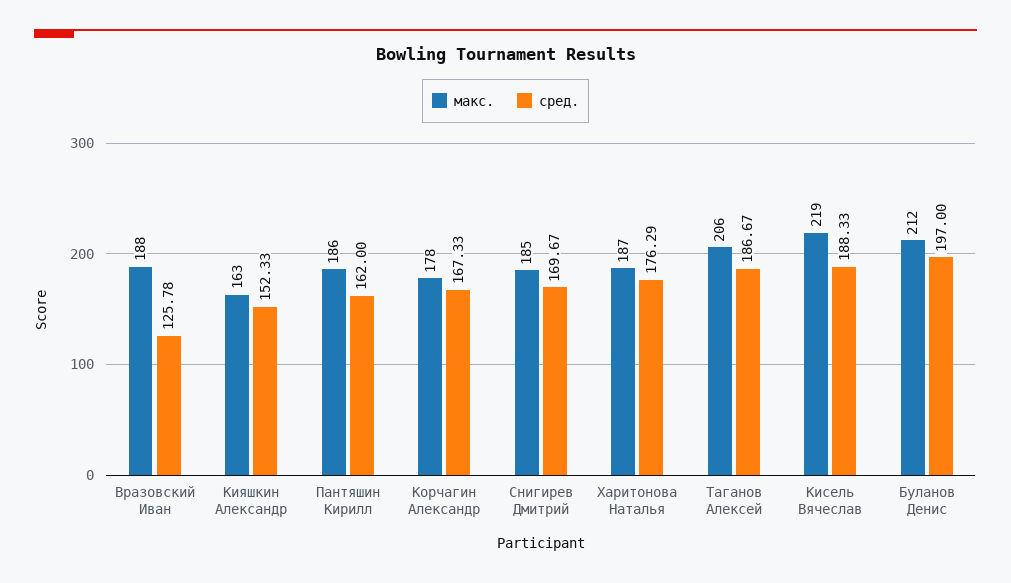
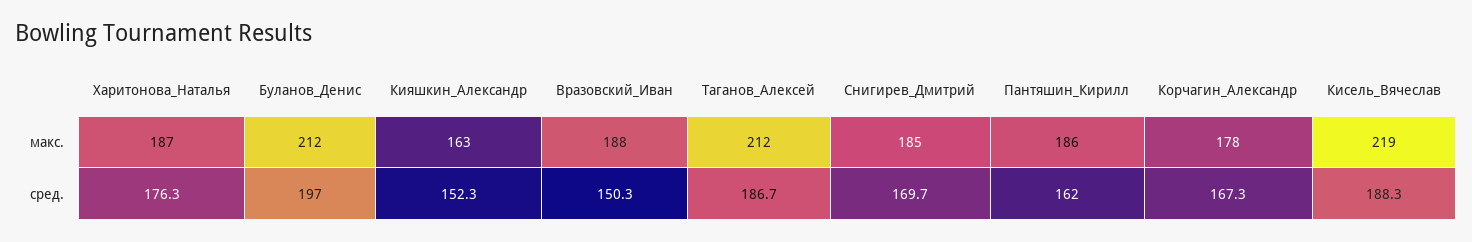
сред., Вразовский Иван: 125.78 -> 150.3
макс., Таганов Алексей: 206 -> 212

